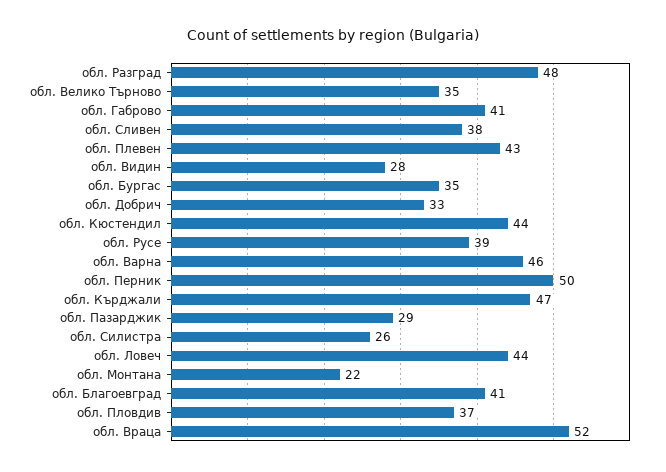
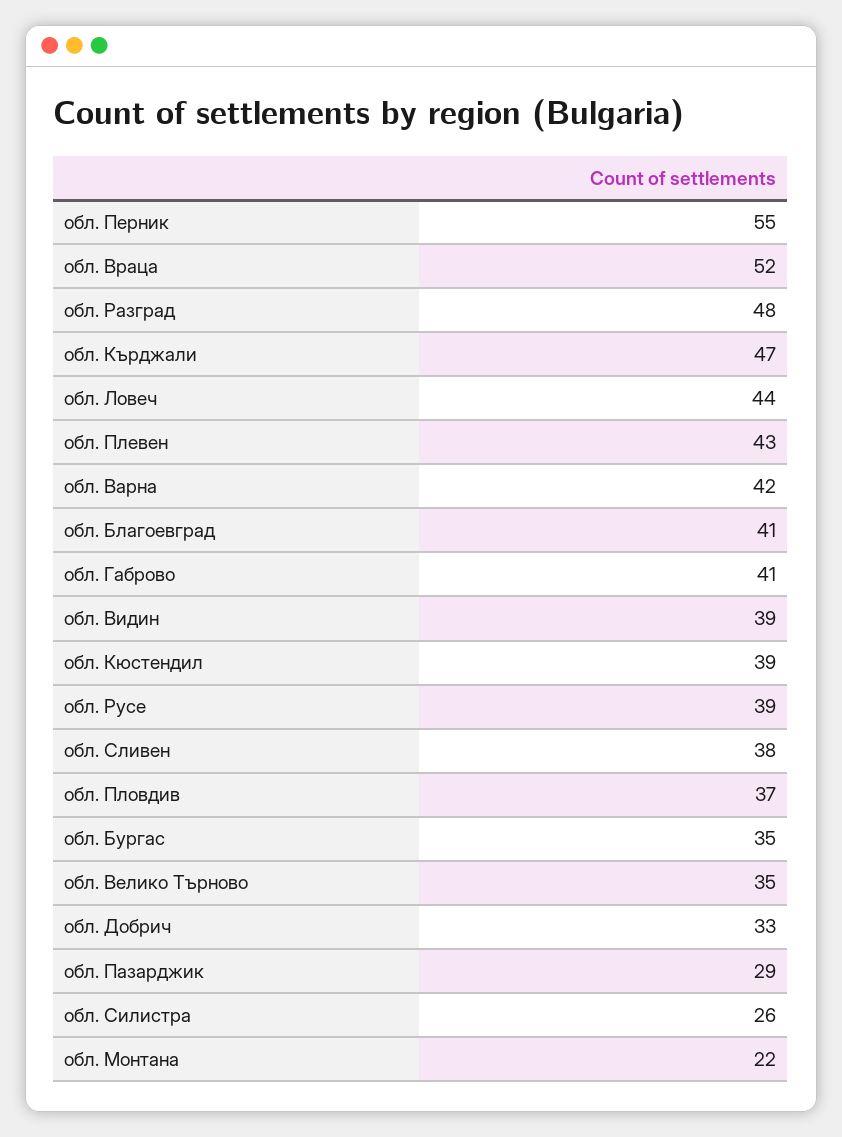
обл. Видин: 28 -> 39
обл. Кюстендил: 44 -> 39
обл. Варна: 46 -> 42
обл. Перник: 50 -> 55

